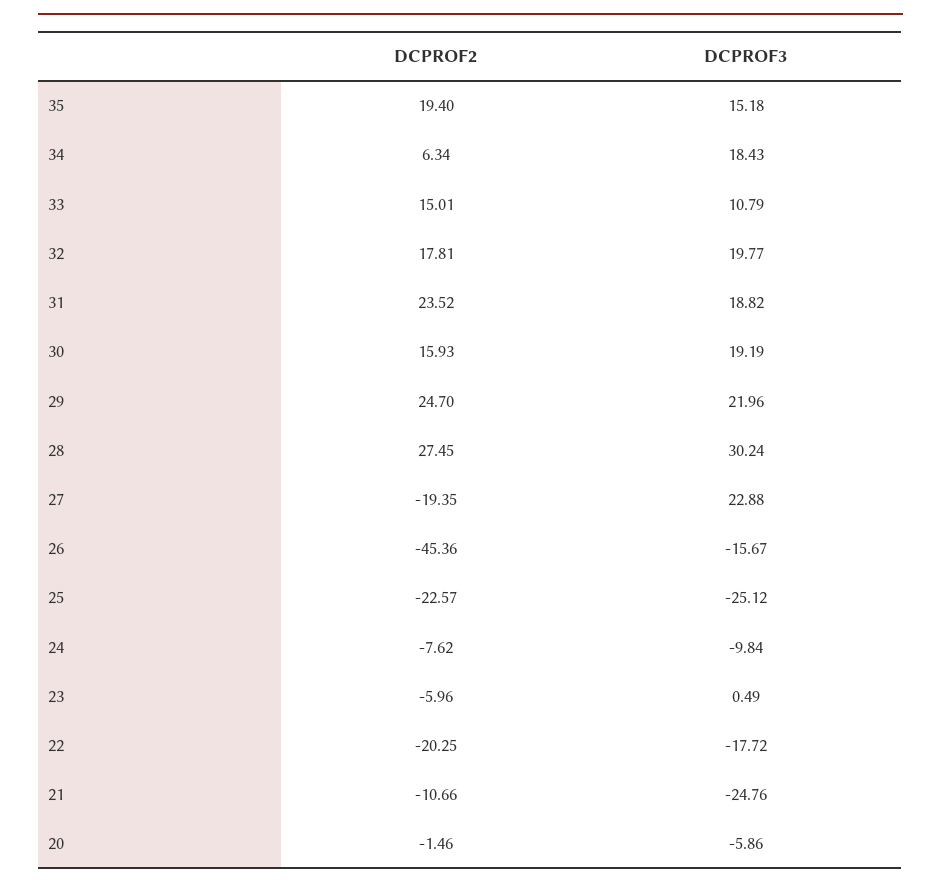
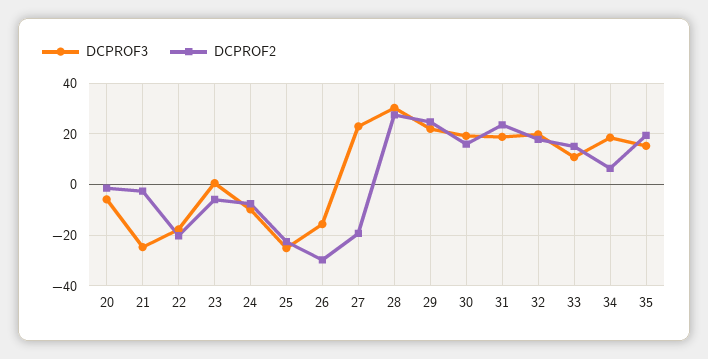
DCPROF2, 26: -45.36 -> -30
DCPROF2, 21: -10.66 -> -2.5

